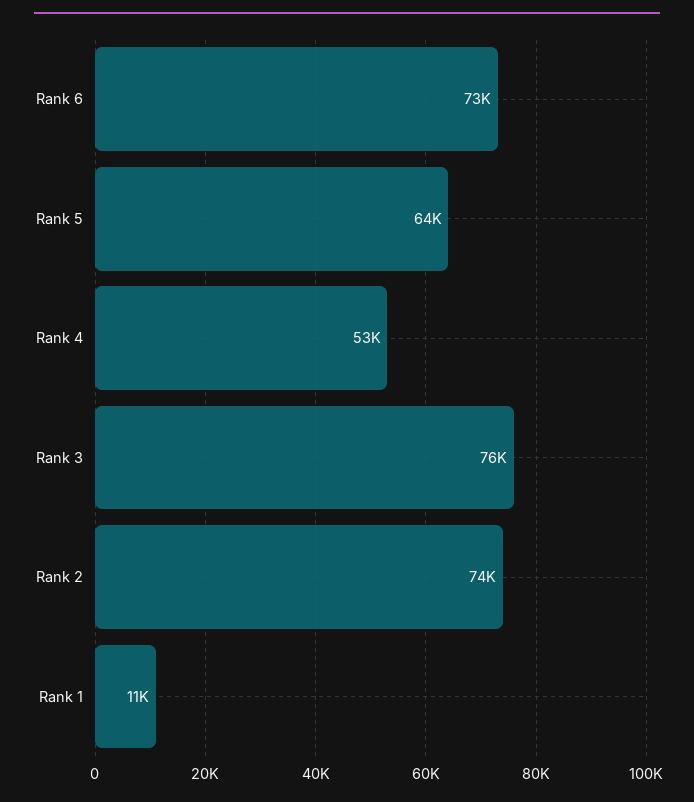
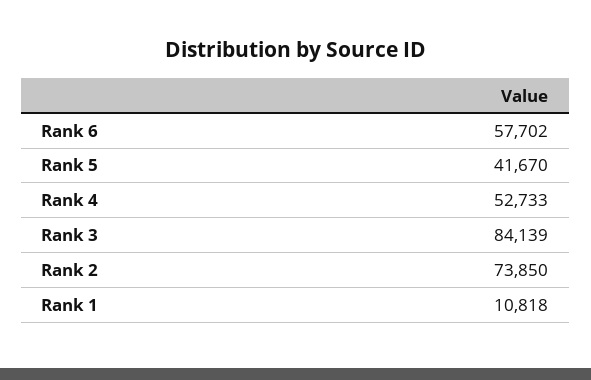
Rank 6: 73000 -> 57702
Rank 5: 64000 -> 41670
Rank 3: 76000 -> 84139

